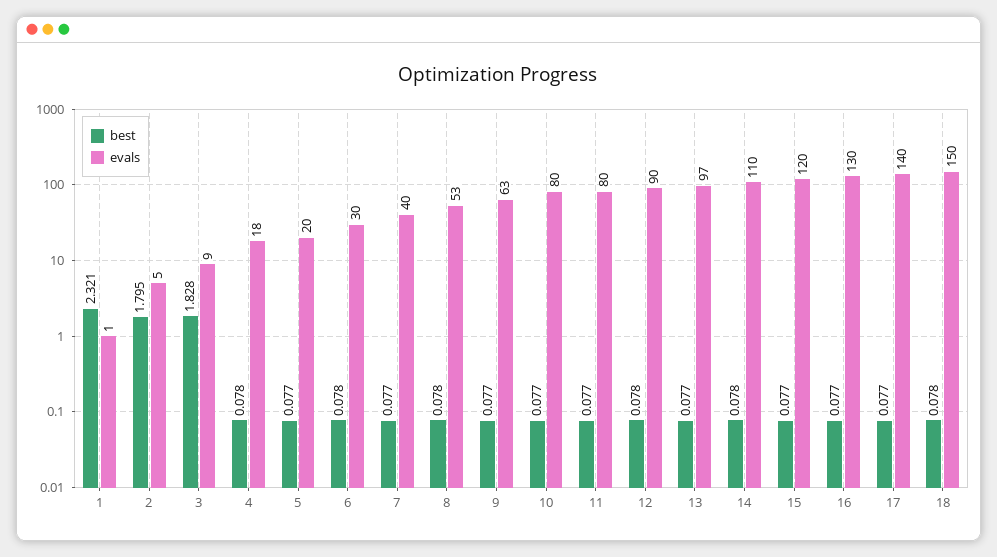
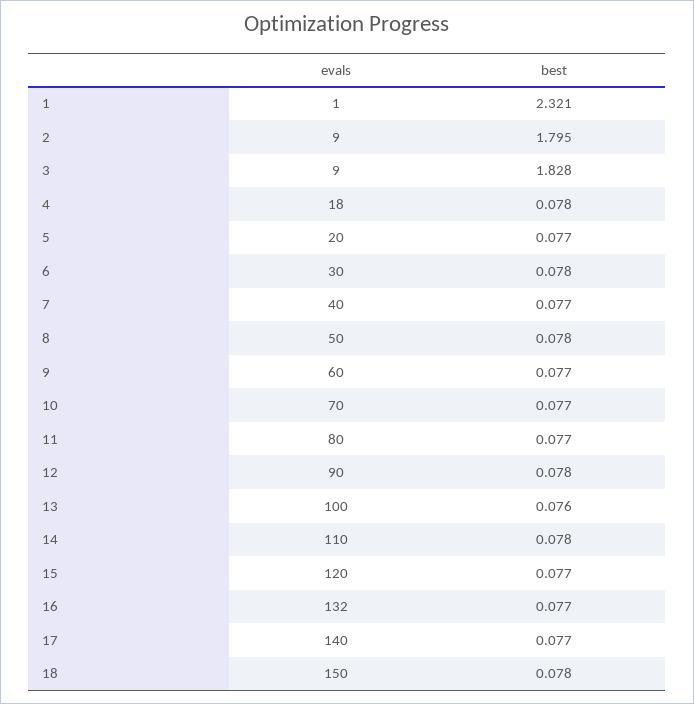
evals, 2: 5 -> 9
evals, 8: 53 -> 50
evals, 9: 63 -> 60
evals, 10: 80 -> 70
best, 13: 0.077 -> 0.076
evals, 13: 97 -> 100
evals, 16: 130 -> 132

